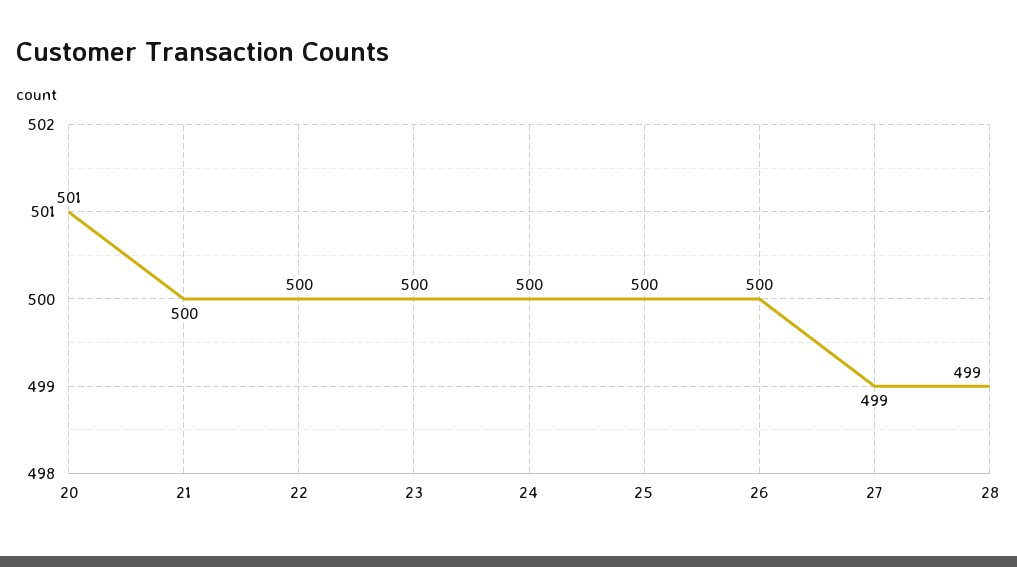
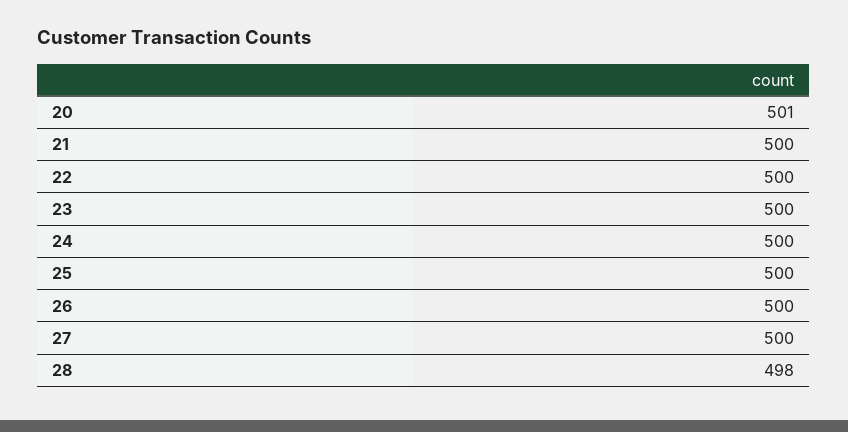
27: 499 -> 500
28: 499 -> 498

